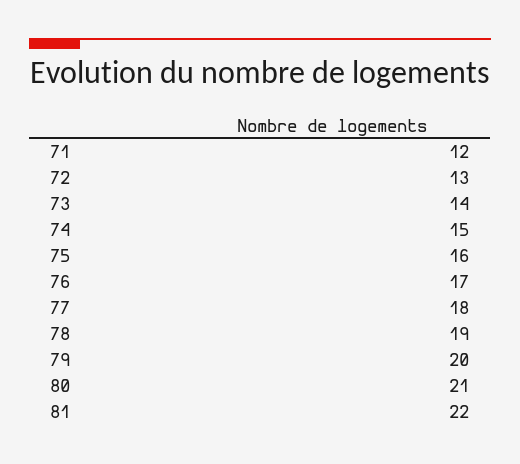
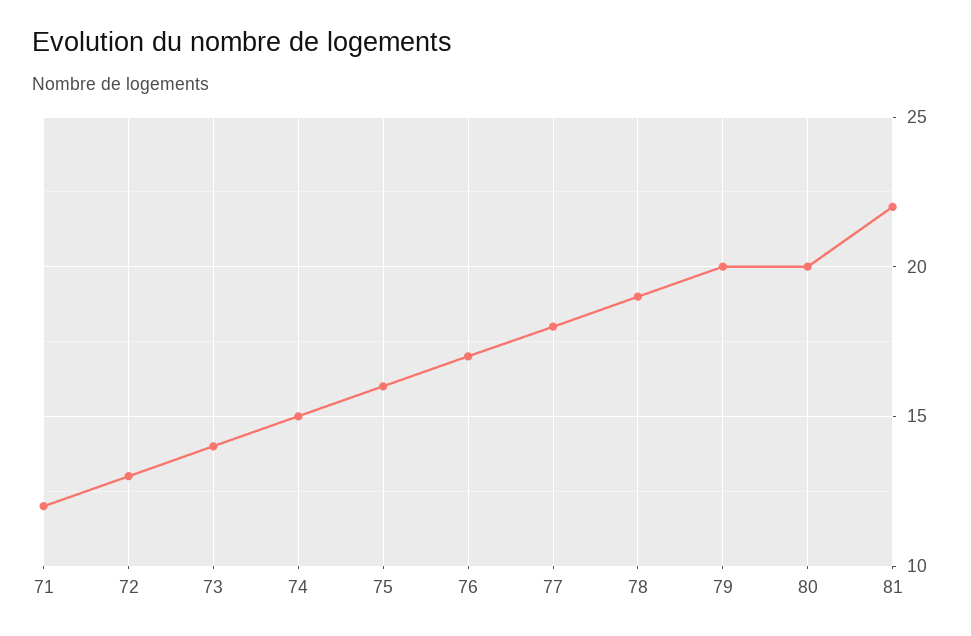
80: 21 -> 20

